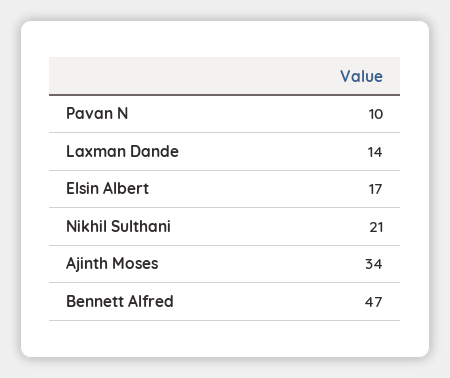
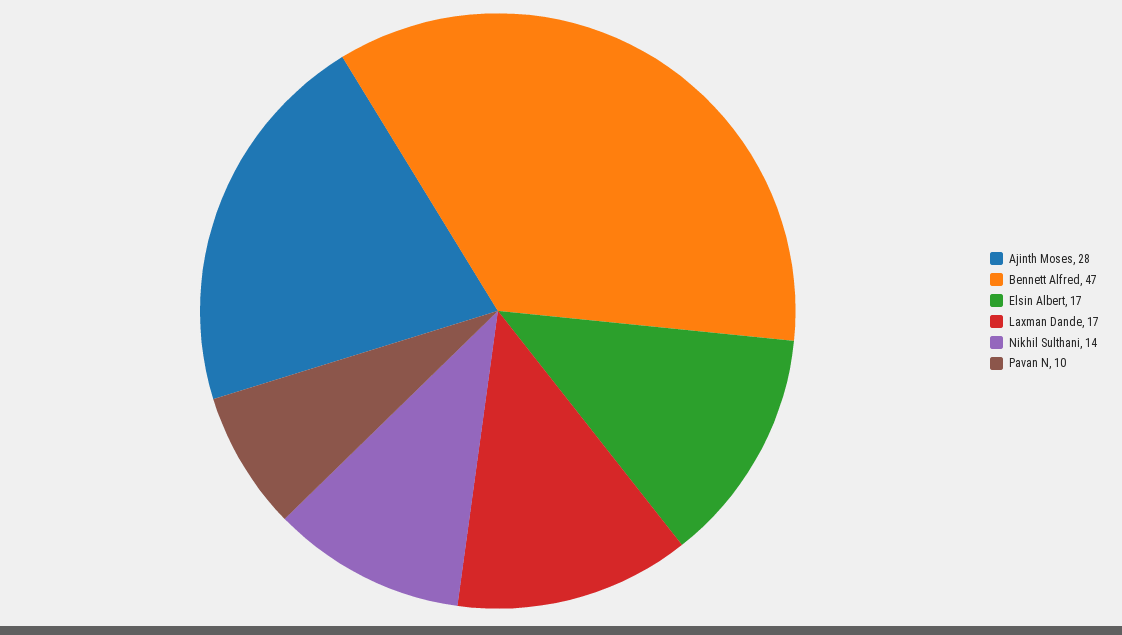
Laxman Dande: 14 -> 17
Nikhil Sulthani: 21 -> 14
Ajinth Moses: 34 -> 28

